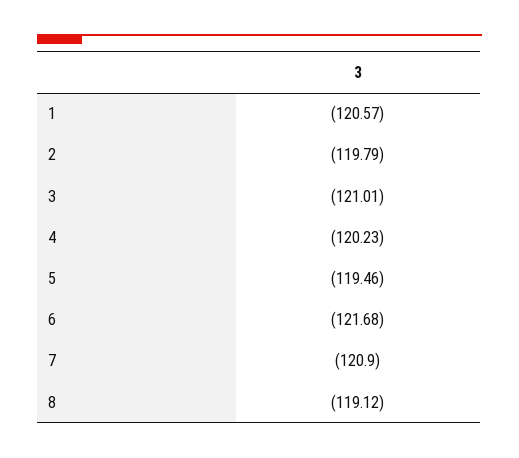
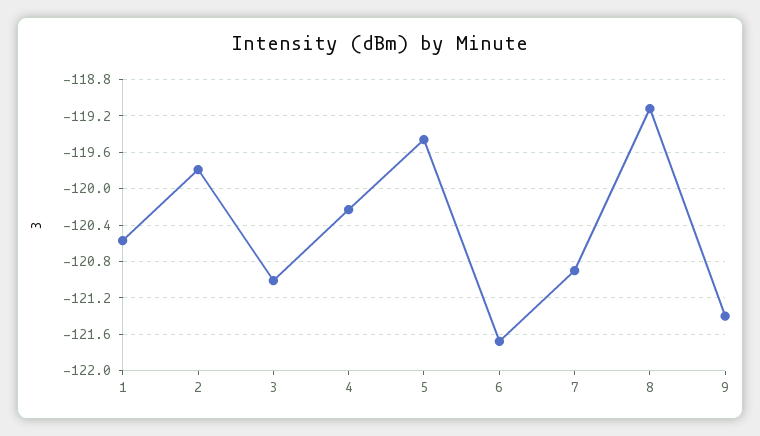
9: none -> -121.4

